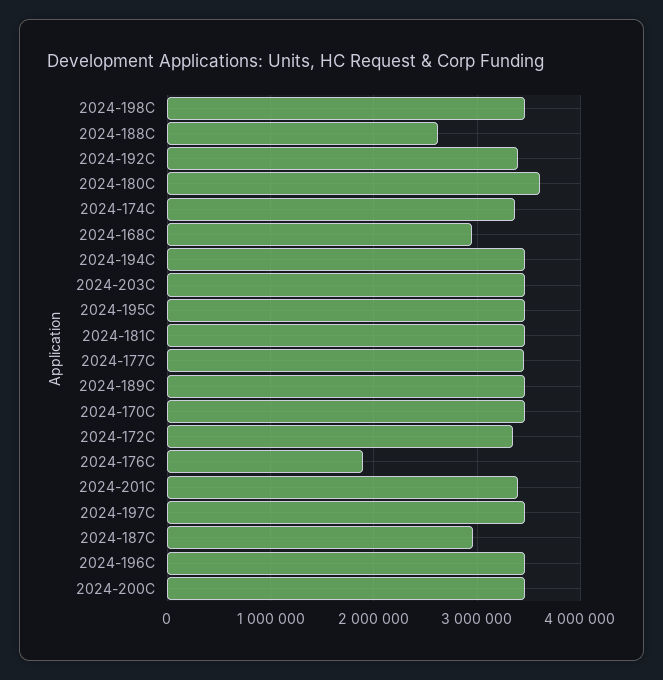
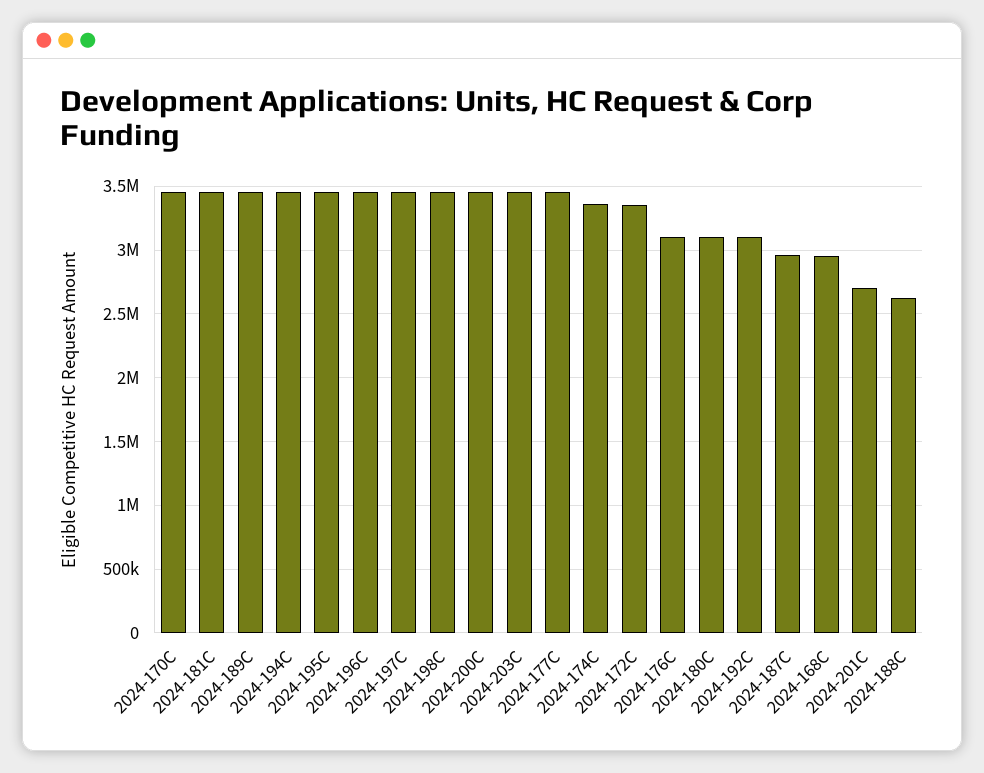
2024-192C: 3400000 -> 3100000
2024-180C: 3600000 -> 3100000
2024-176C: 1900000 -> 3100000
2024-201C: 3400000 -> 2700000

